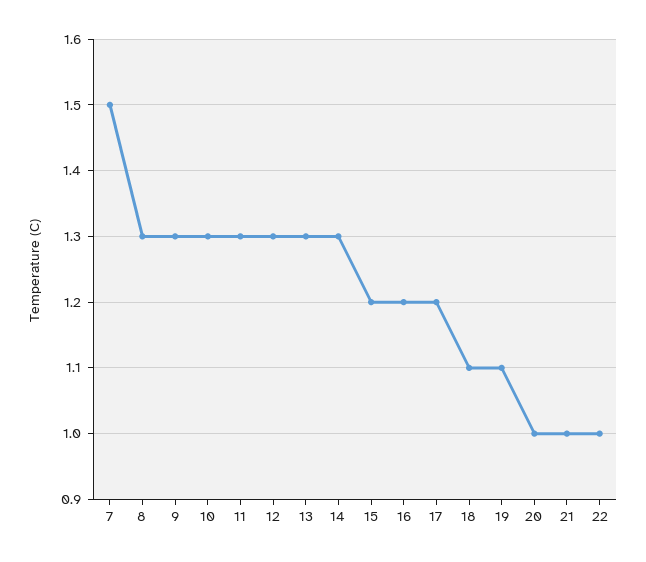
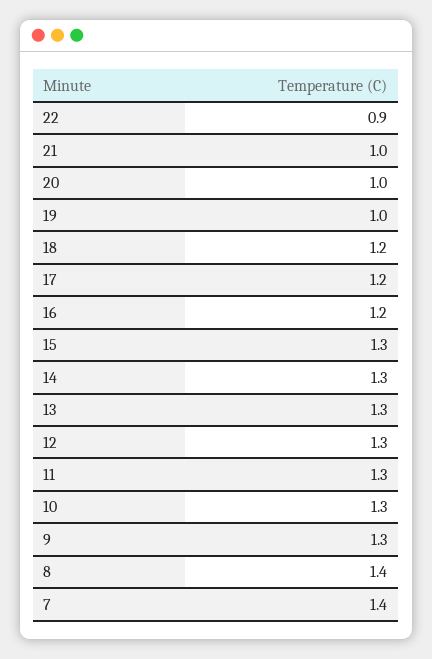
7: 1.5 -> 1.4
8: 1.3 -> 1.4
15: 1.2 -> 1.3
18: 1.1 -> 1.2
19: 1.1 -> 1
22: 1 -> 0.9

